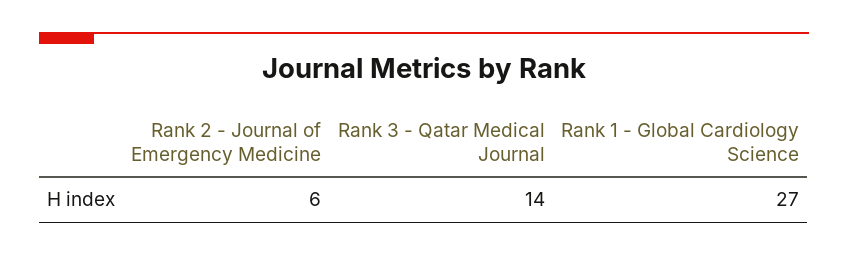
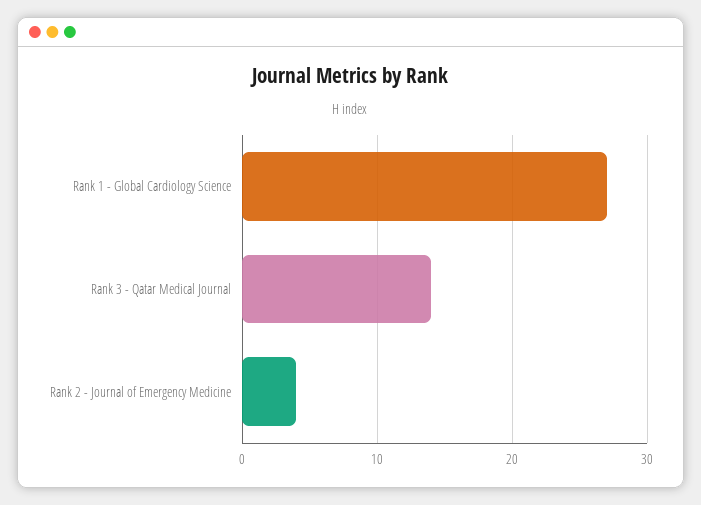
Rank 2 - Journal of Emergency Medicine: 6 -> 4

